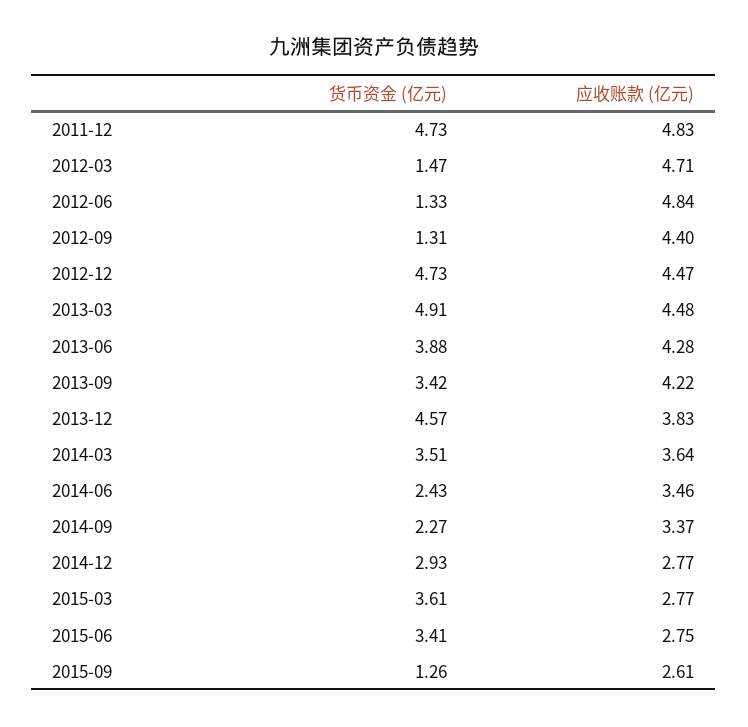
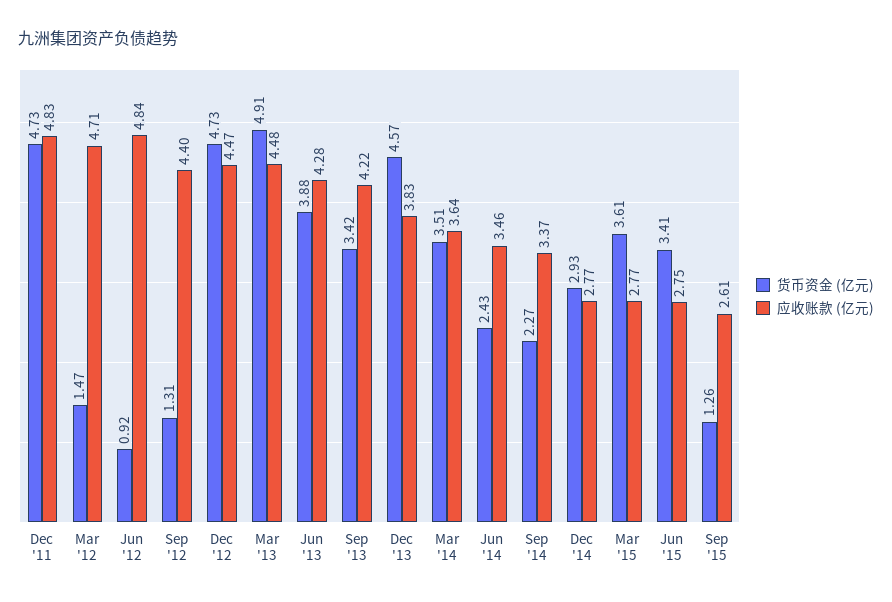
货币资金 (亿元), 2012-06: 1.33 -> 0.92

